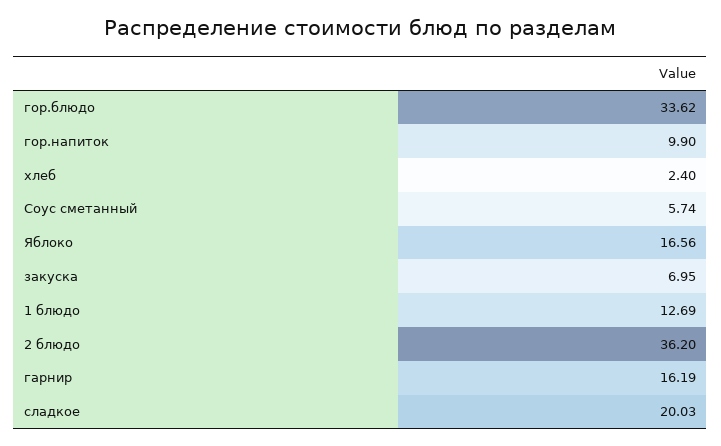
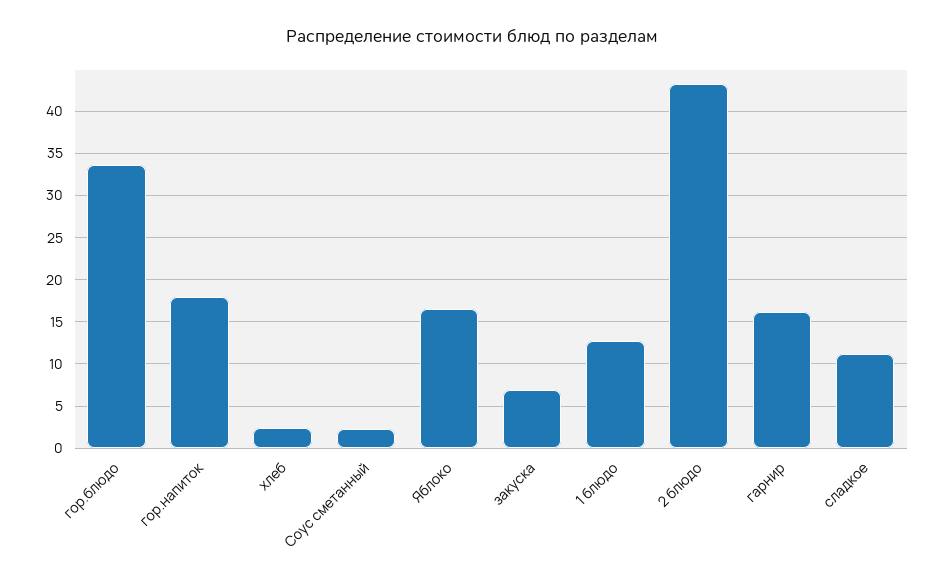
гор.напиток: 9.9 -> 18
Соус сметанный: 5.74 -> 2
2 блюдо: 36.2 -> 43
сладкое: 20.03 -> 11

